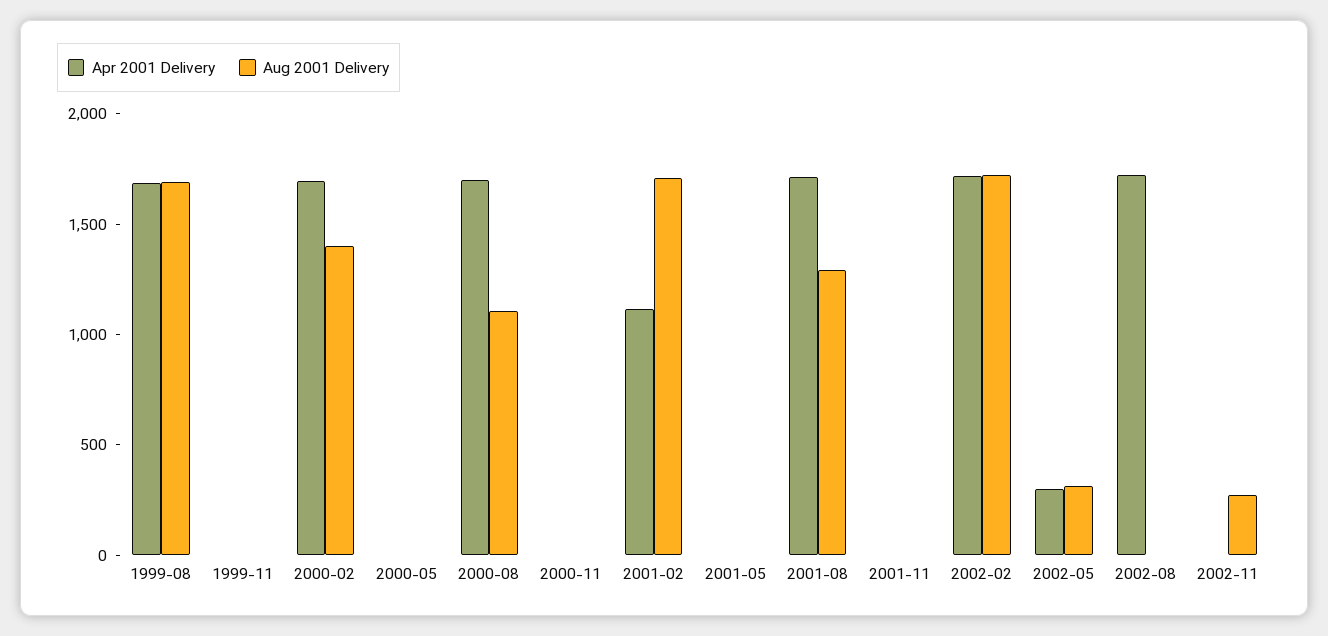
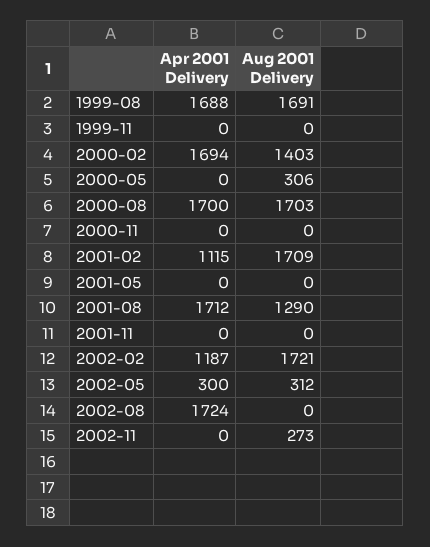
Aug 2001 Delivery, 2000-05: 0 -> 306
Aug 2001 Delivery, 2000-08: 1100 -> 1703
Apr 2001 Delivery, 2002-02: 1700 -> 1187

